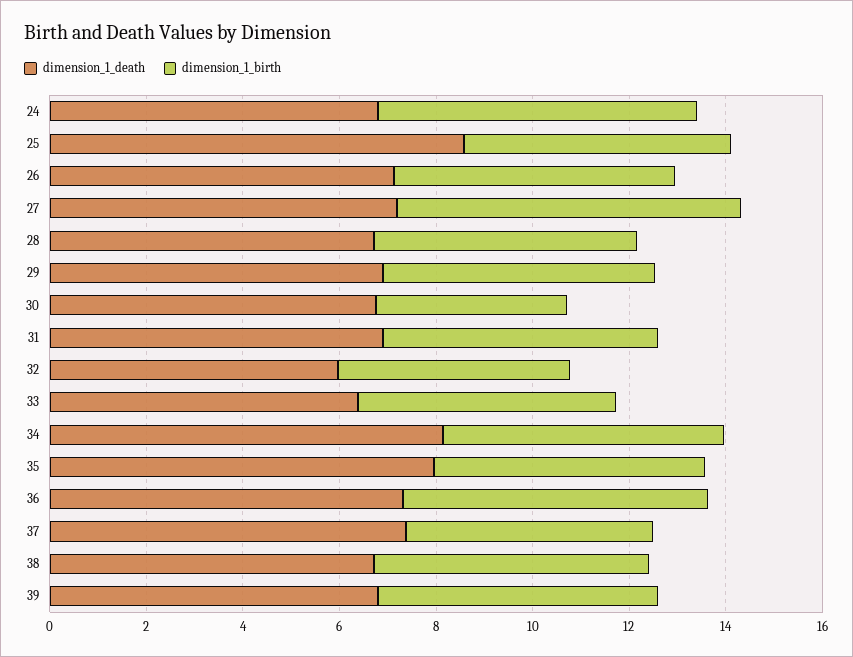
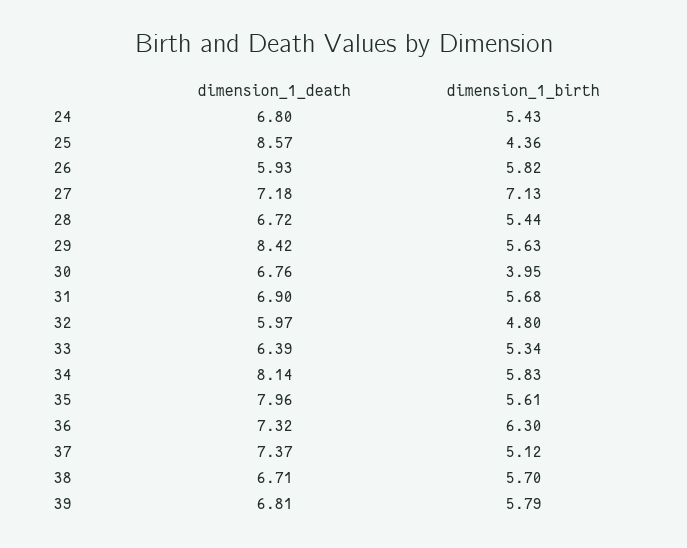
dimension_1_birth, 24: 6.5 -> 5.43
dimension_1_birth, 25: 5.5 -> 4.36
dimension_1_death, 26: 7 -> 5.93
dimension_1_death, 29: 7 -> 8.42

